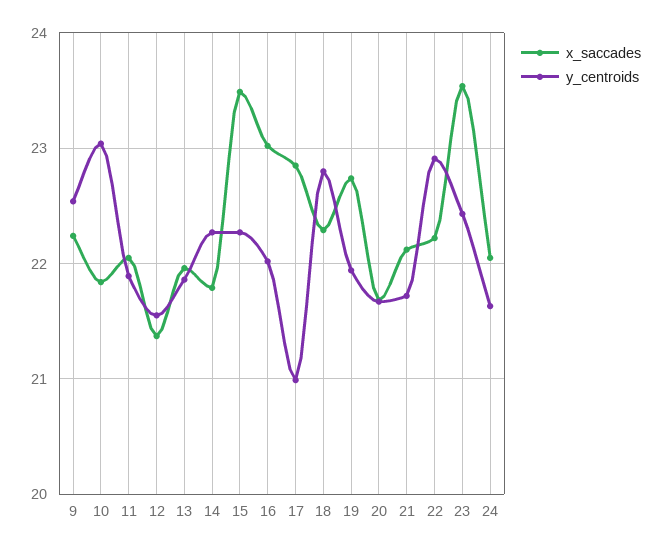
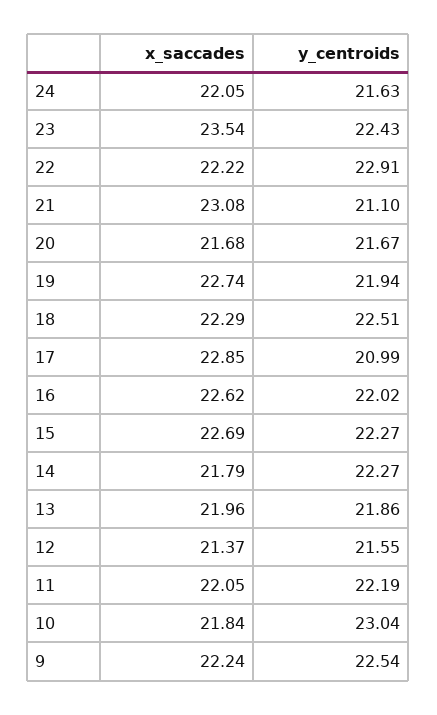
y_centroids, 11: 21.9 -> 22.19
x_saccades, 15: 23.5 -> 22.69
x_saccades, 16: 23 -> 22.62
y_centroids, 18: 22.8 -> 22.51
x_saccades, 21: 22.1 -> 23.08
y_centroids, 21: 21.7 -> 21.1

